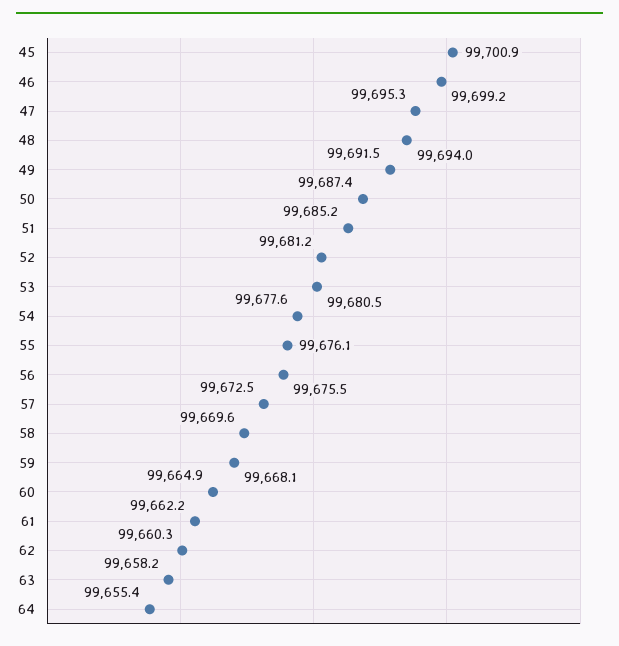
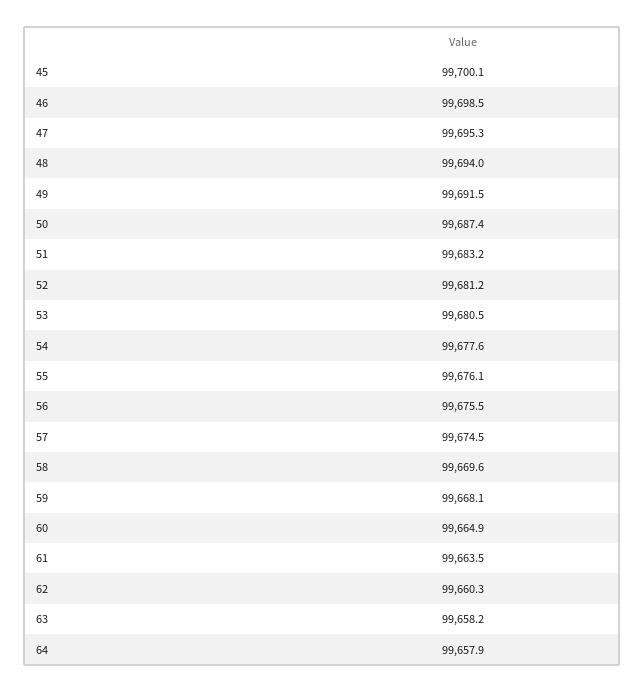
45: 99700.9 -> 99700.1
46: 99699.2 -> 99698.5
51: 99685.2 -> 99683.2
57: 99672.5 -> 99674.5
61: 99662.2 -> 99663.5
64: 99655.4 -> 99657.9

